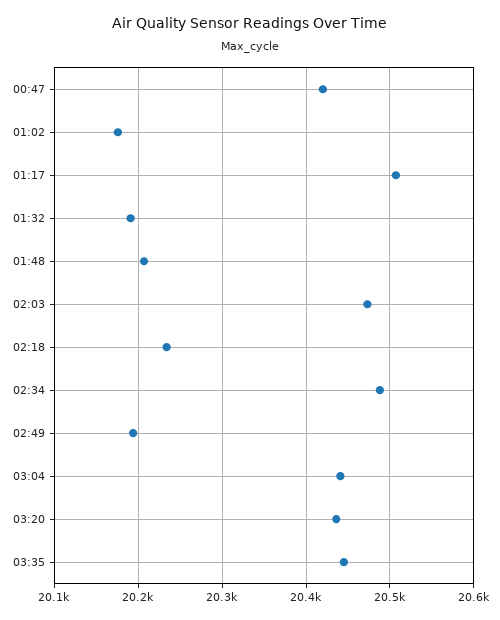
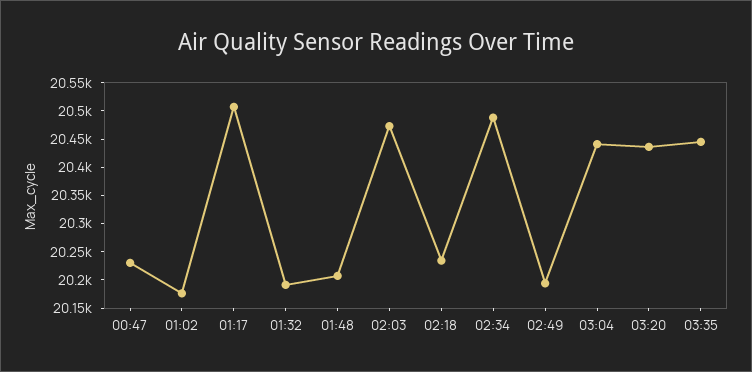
00:47: 20420 -> 20225

